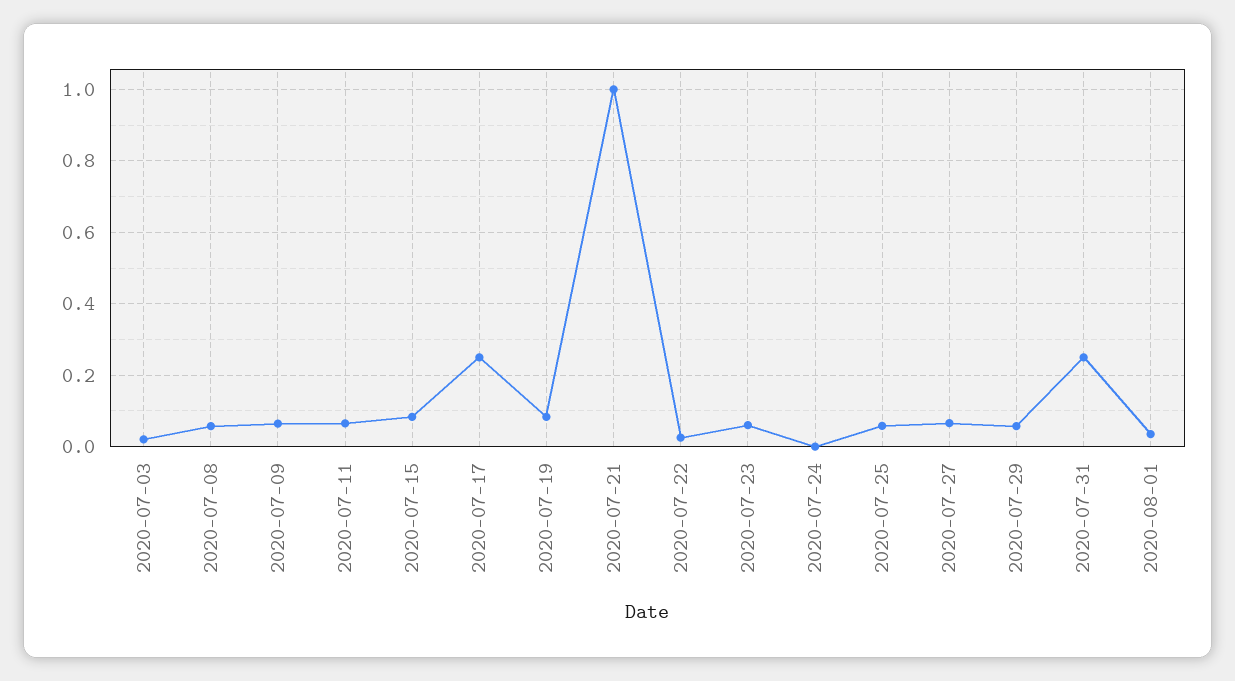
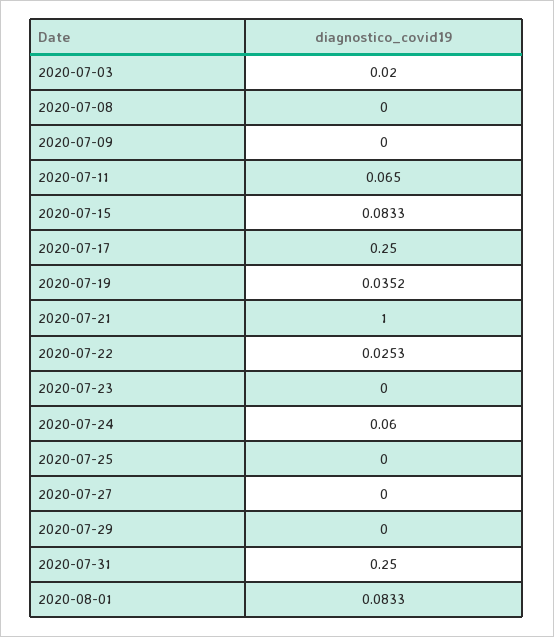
2020-07-08: 0.06 -> 0
2020-07-09: 0.06 -> 0
2020-07-19: 0.08 -> 0.0352
2020-07-23: 0.06 -> 0
2020-07-24: 0 -> 0.06
2020-07-25: 0.06 -> 0
2020-07-27: 0.06 -> 0
2020-07-29: 0.06 -> 0
2020-08-01: 0.04 -> 0.0833

